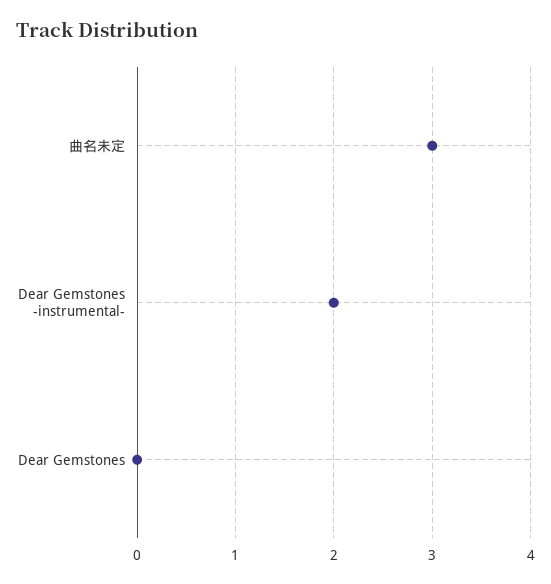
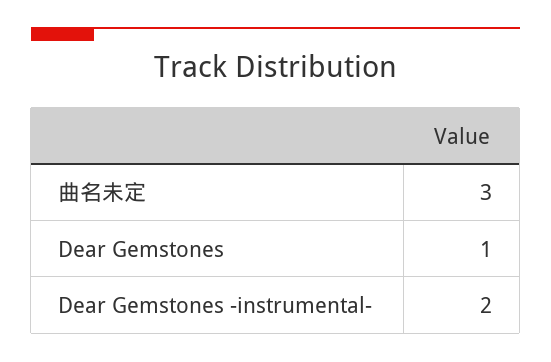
Dear Gemstones: 0 -> 1

